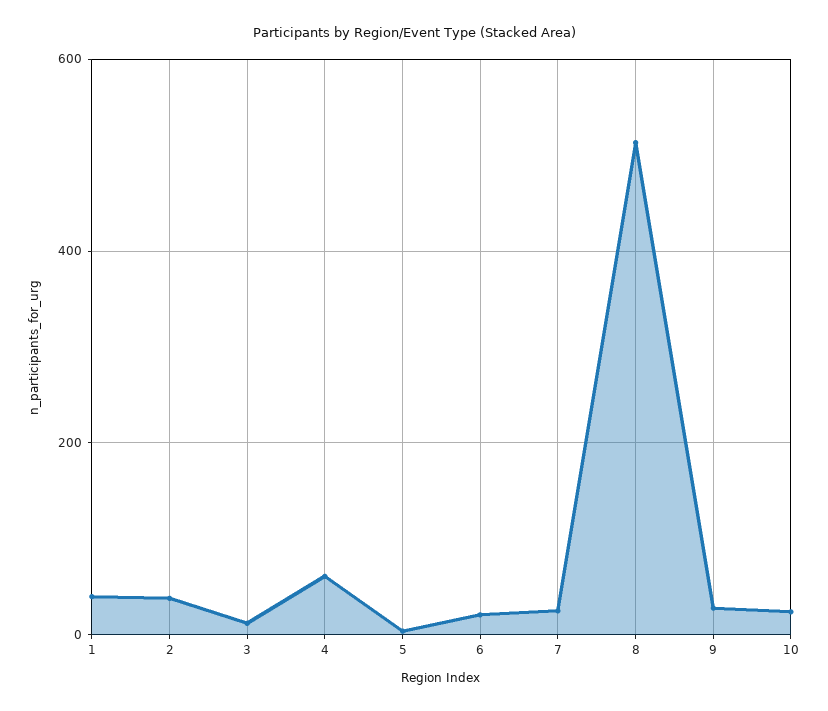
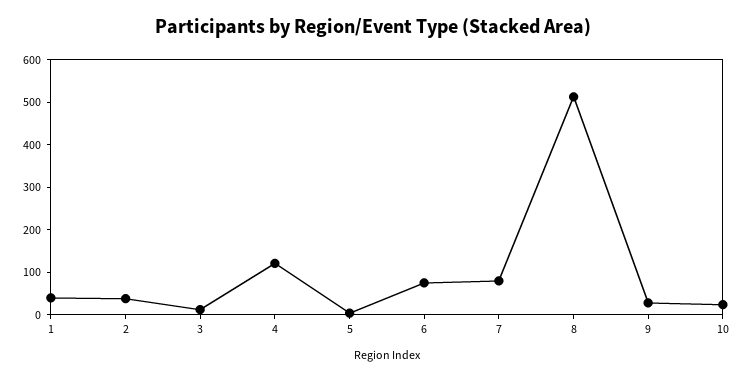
4: 60 -> 120
6: 20 -> 80
7: 20 -> 80

